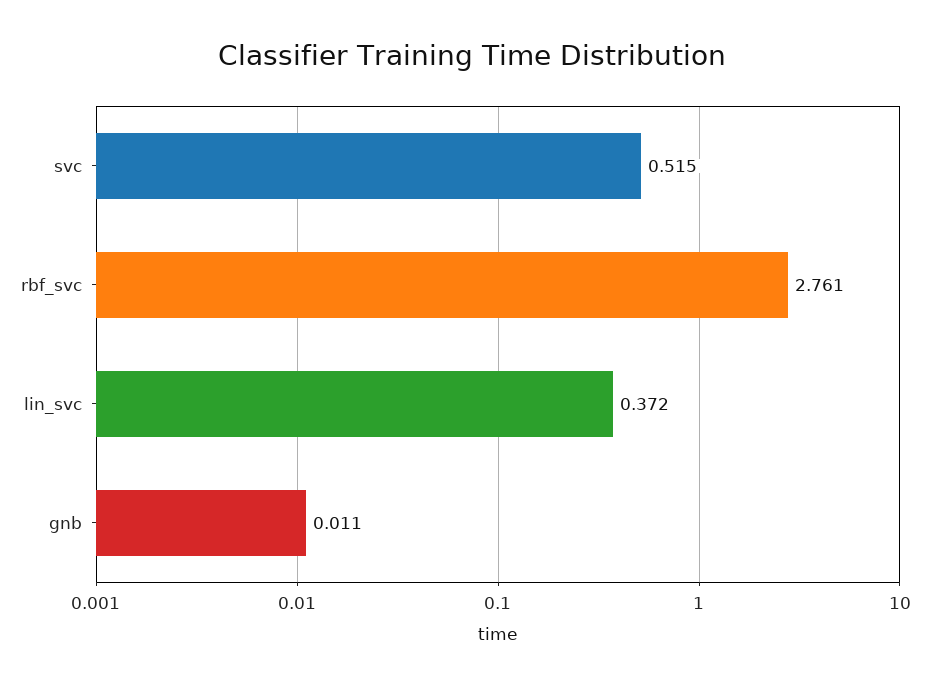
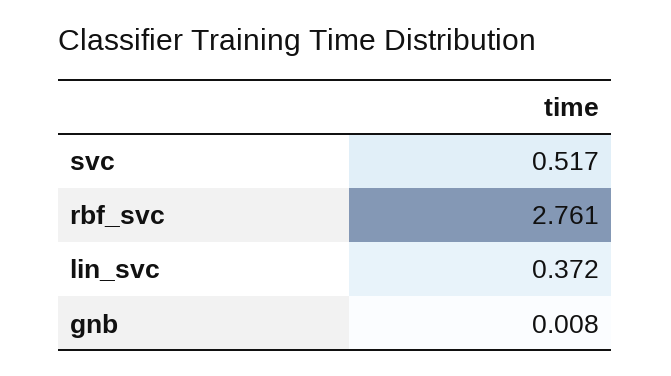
svc: 0.515 -> 0.517
gnb: 0.011 -> 0.008

